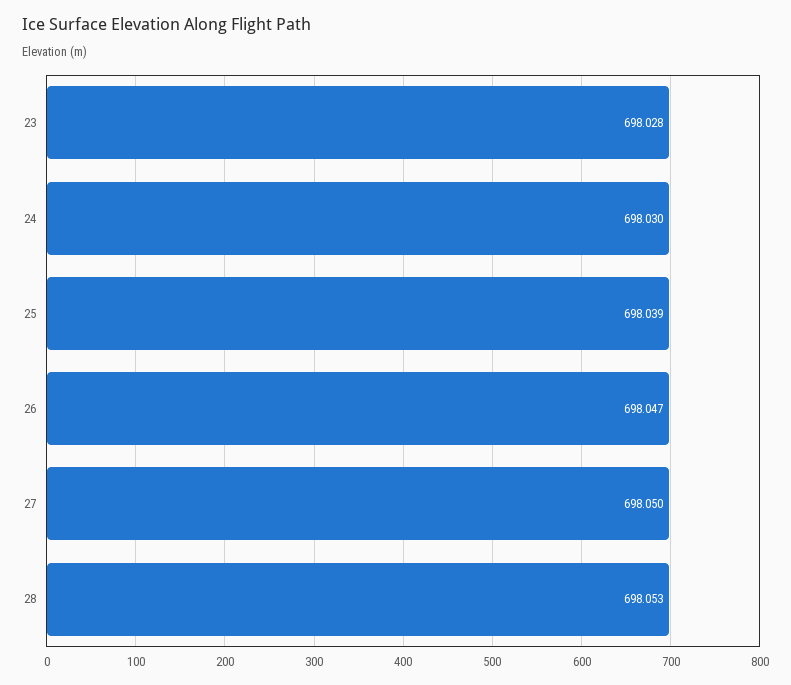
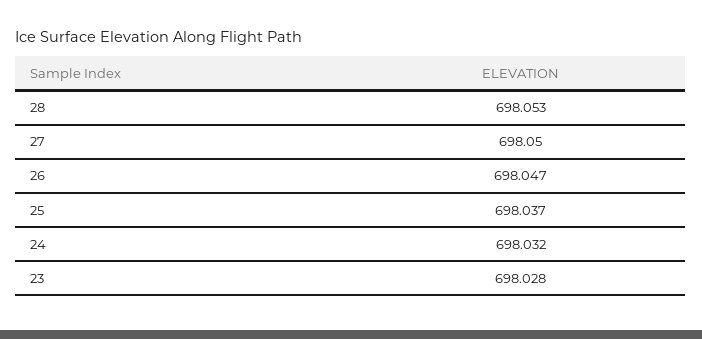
24: 698.03 -> 698.032
25: 698.039 -> 698.037

